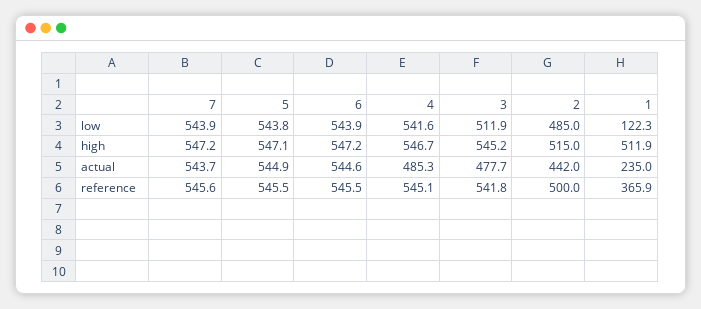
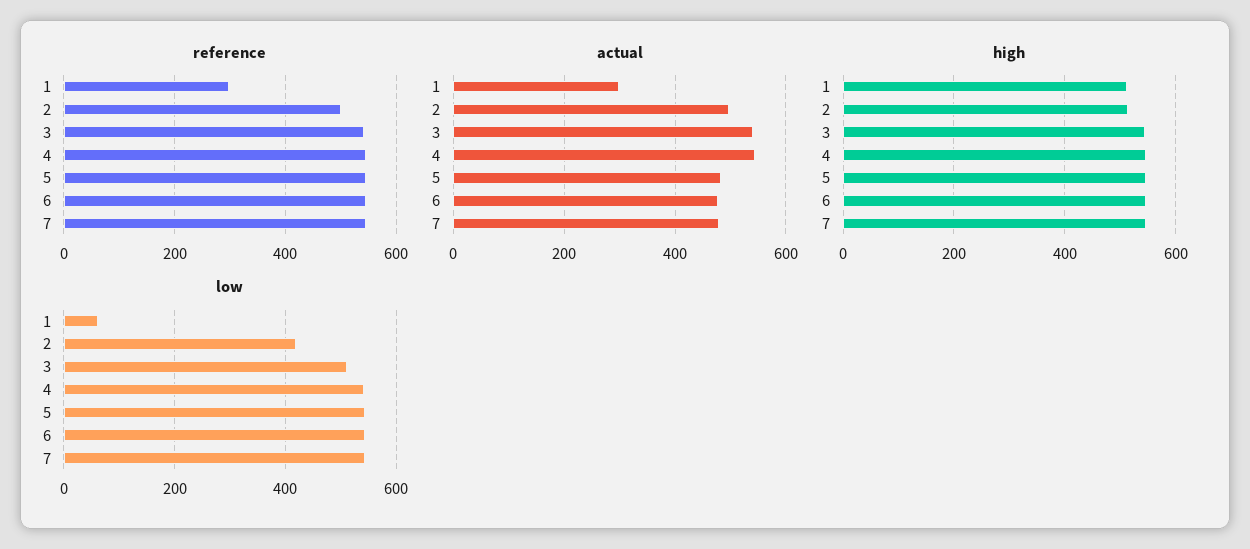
low, 2: 485 -> 420
low, 1: 122.3 -> 60
actual, 7: 543.7 -> 480
actual, 5: 544.9 -> 480
actual, 6: 544.6 -> 480
actual, 4: 485.3 -> 540
actual, 3: 477.7 -> 540
actual, 2: 442 -> 500
actual, 1: 235 -> 300
reference, 1: 365.9 -> 300

